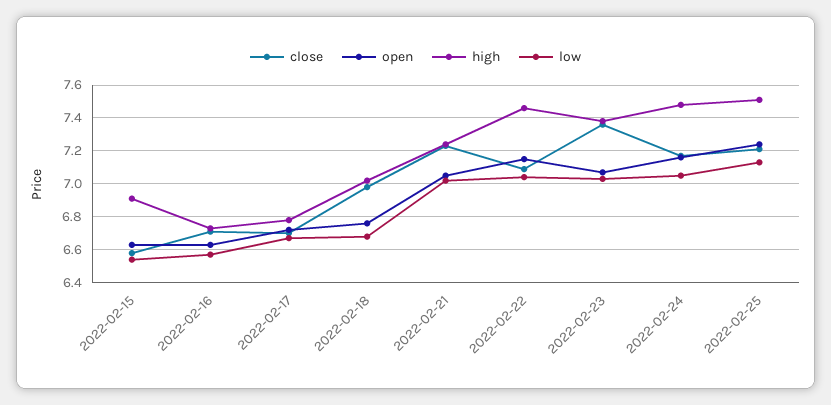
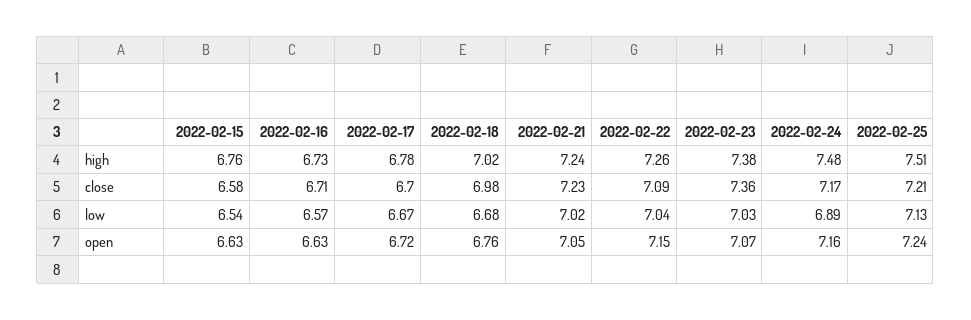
high, 2022-02-15: 6.9 -> 6.76
high, 2022-02-22: 7.45 -> 7.26
low, 2022-02-24: 7.05 -> 6.89

